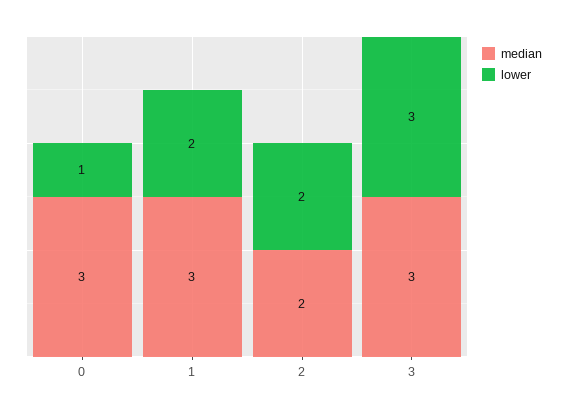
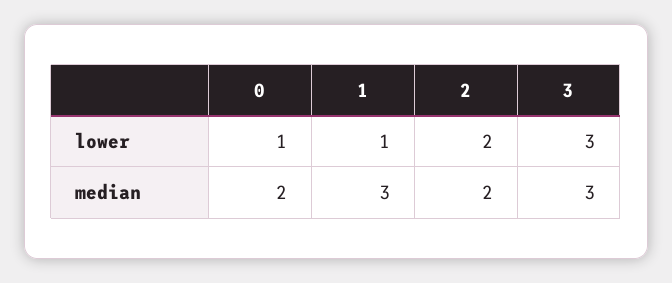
median, 0: 3 -> 2
lower, 1: 2 -> 1

